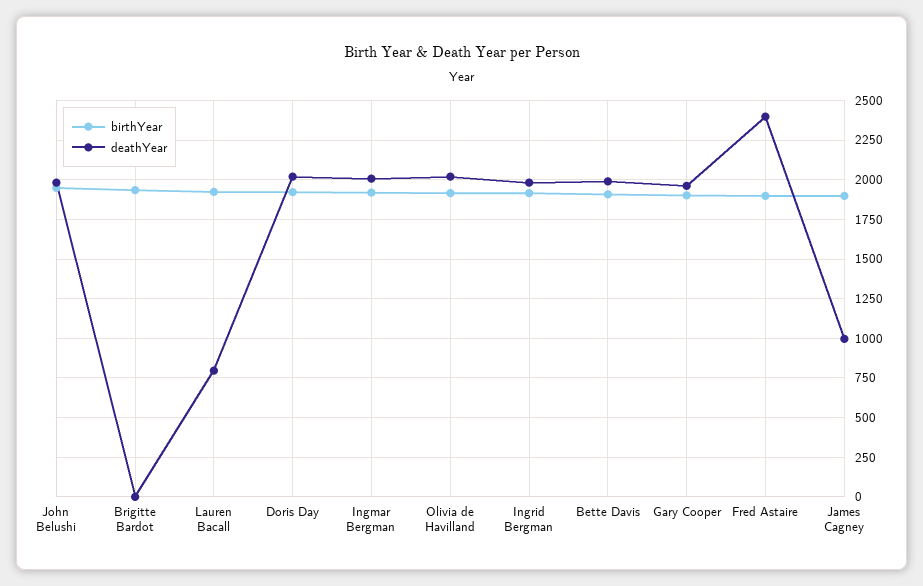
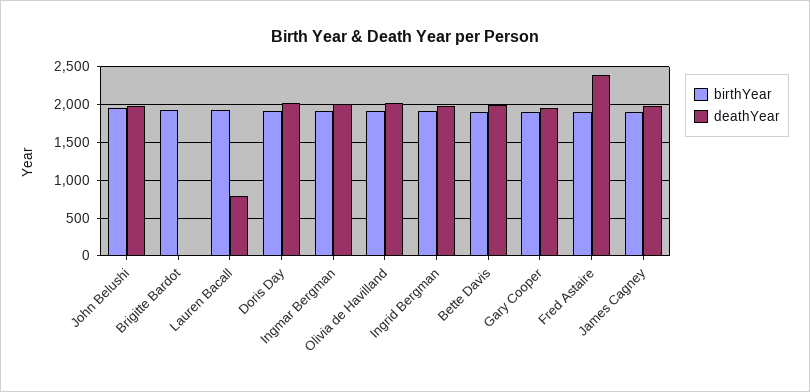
deathYear, James Cagney: 1000 -> 2000

